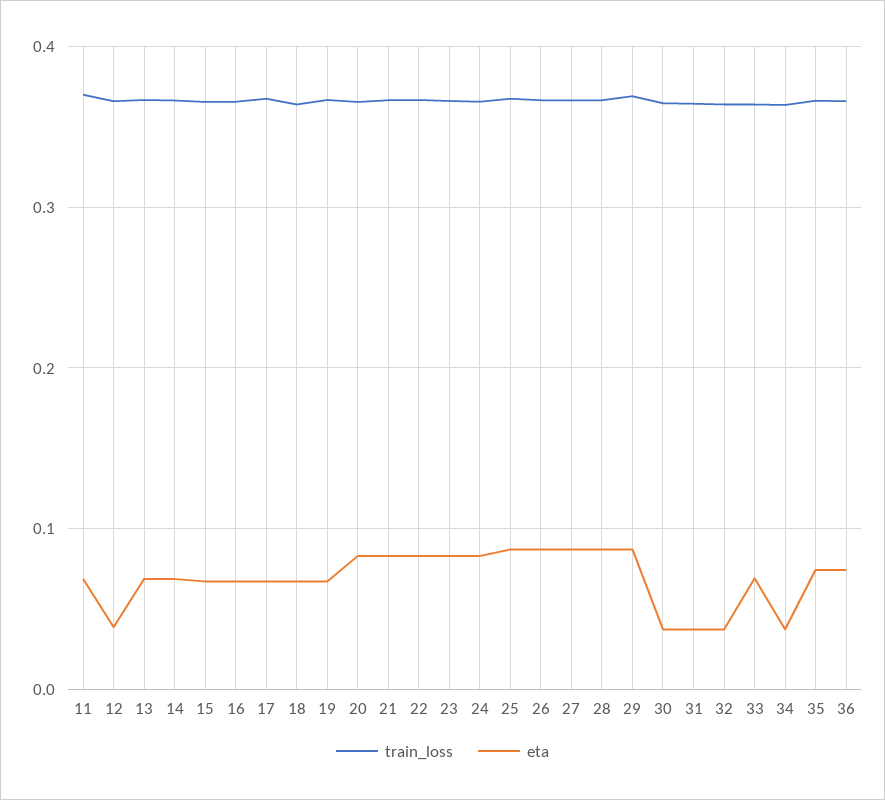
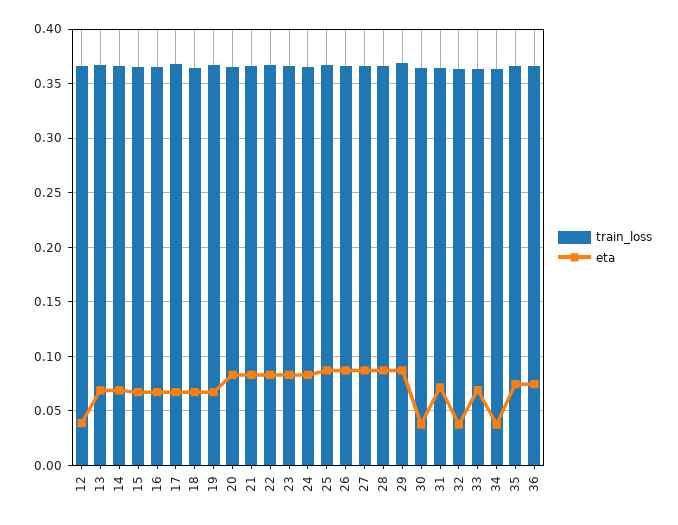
train_loss, 11: 0.37 -> none
eta, 11: 0.07 -> none
eta, 31: 0.04 -> 0.07

